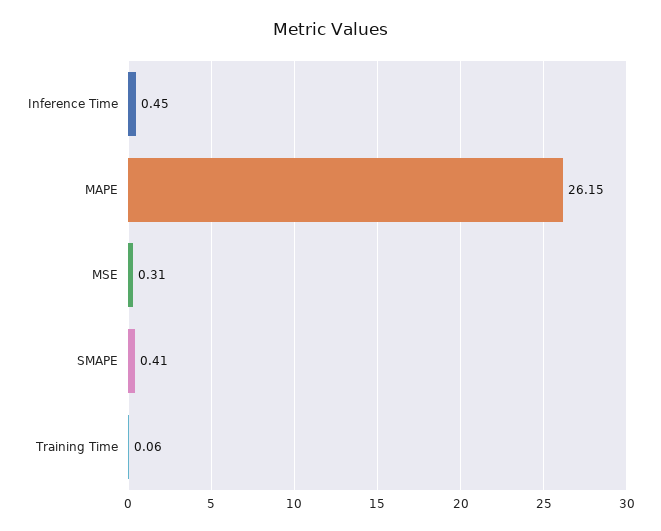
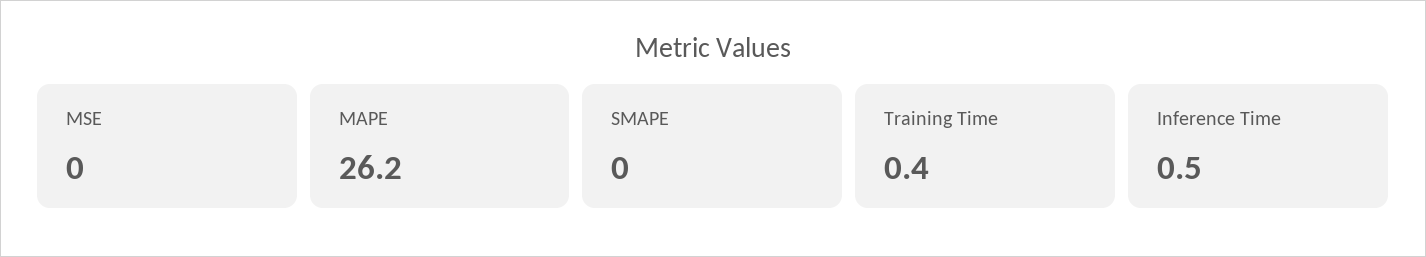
MSE: 0.31 -> 0
SMAPE: 0.41 -> 0
Training Time: 0.06 -> 0.4

